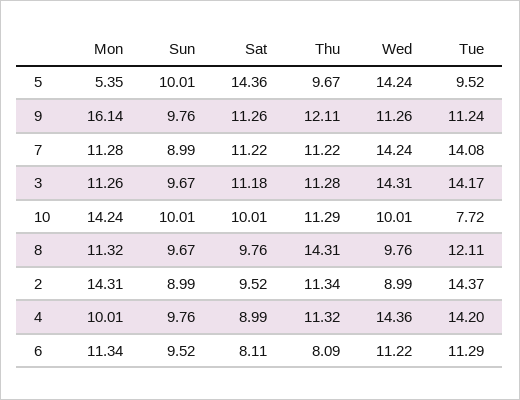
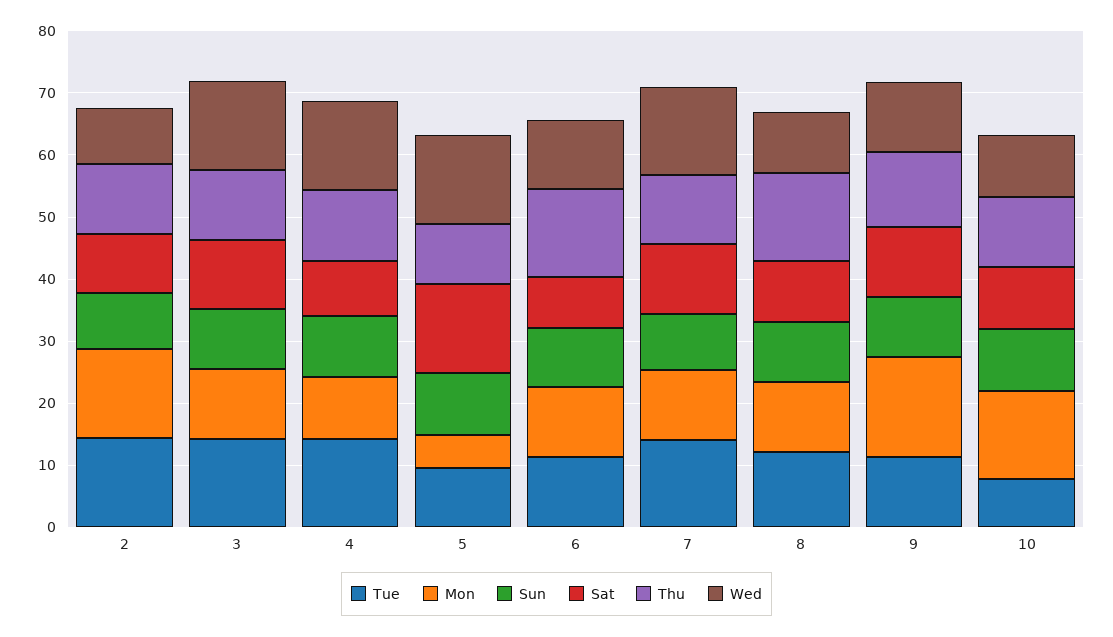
Thu, 6: 8.09 -> 14

